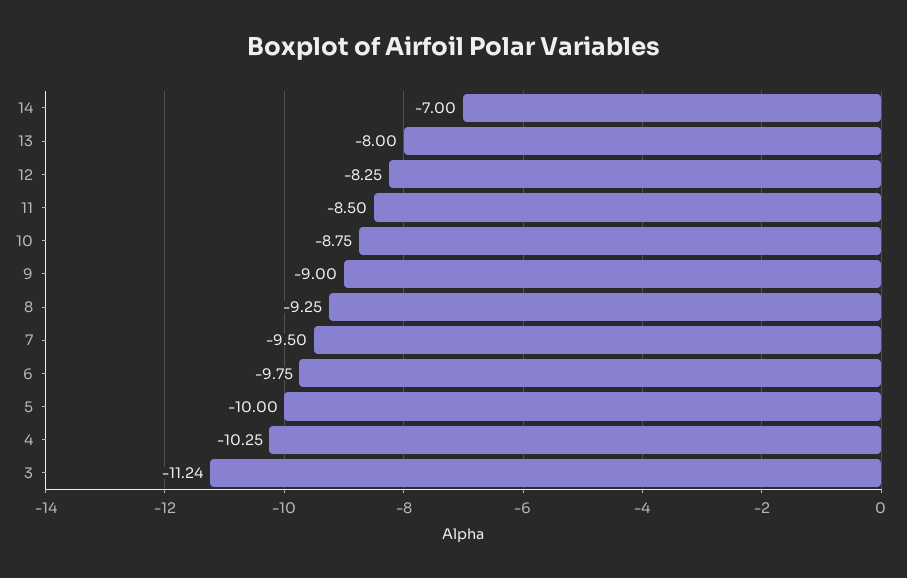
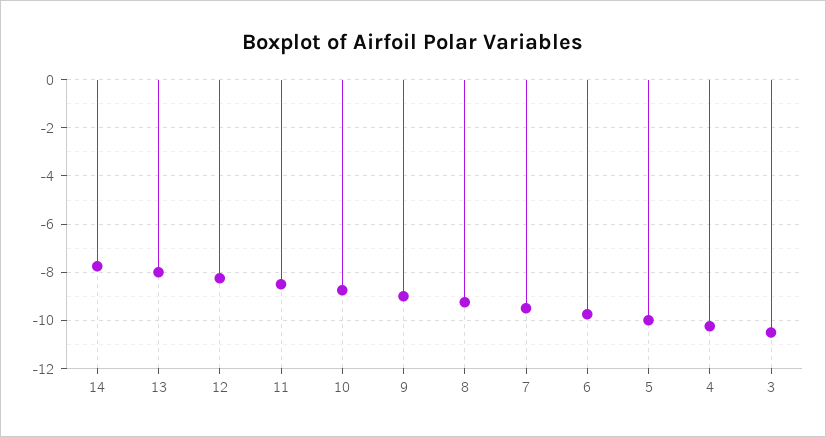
14: -7 -> -7.75
3: -11.24 -> -10.5

